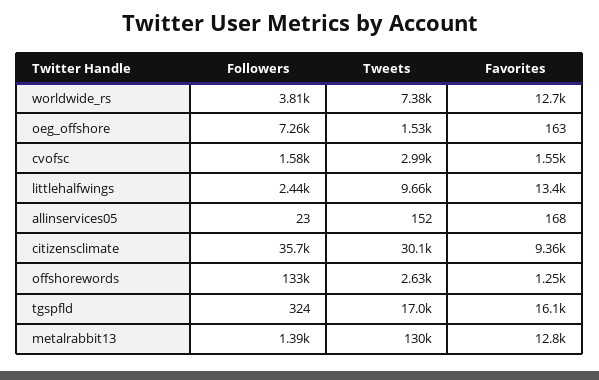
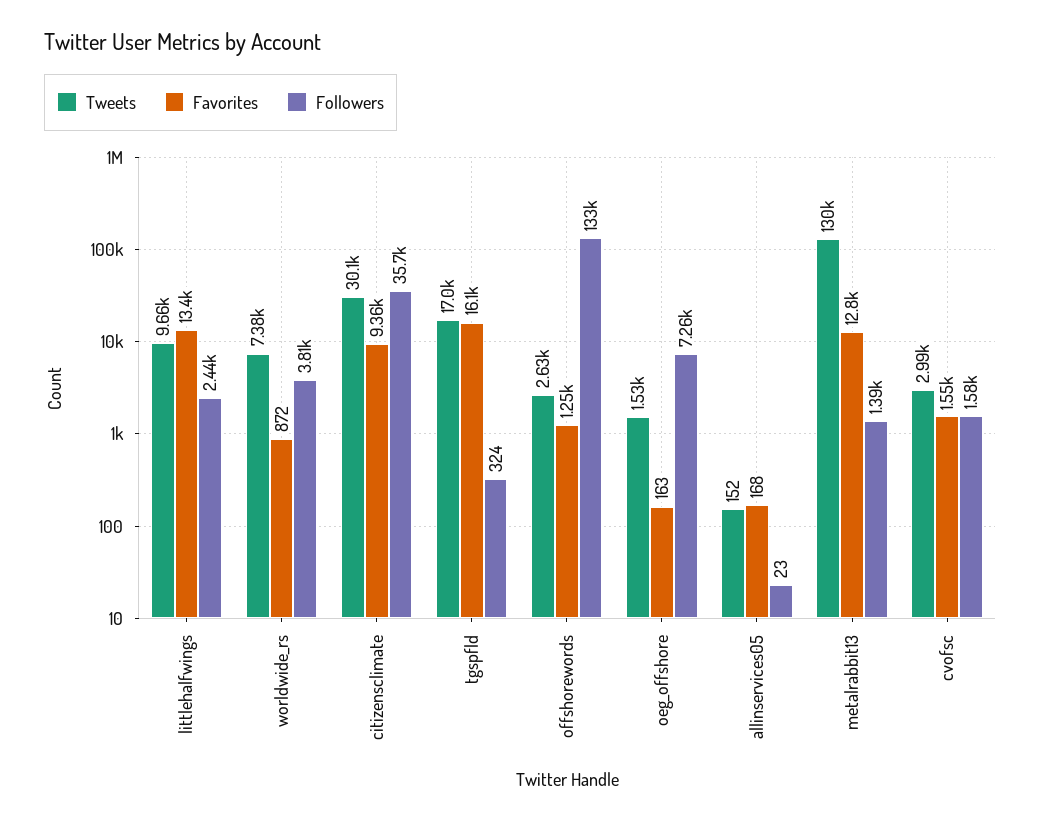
Favorites, worldwide_rs: 12700 -> 872

